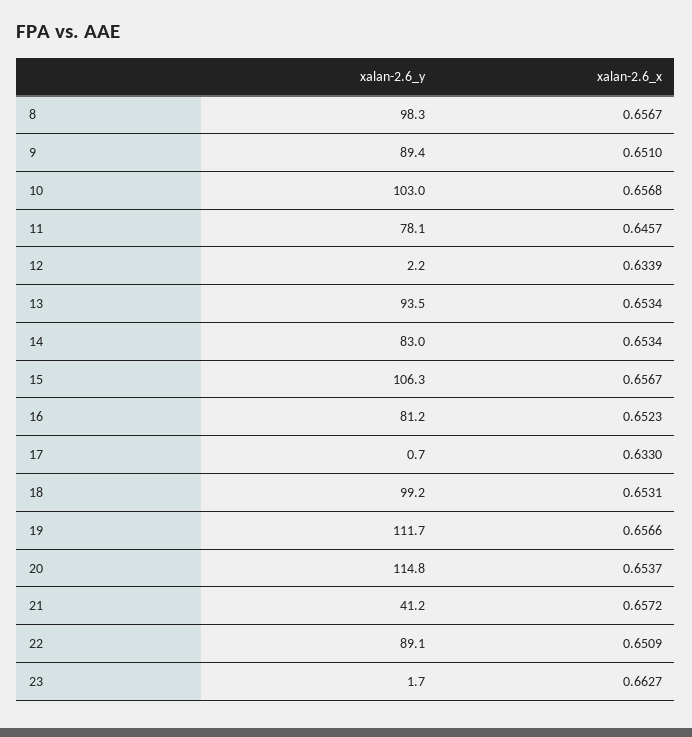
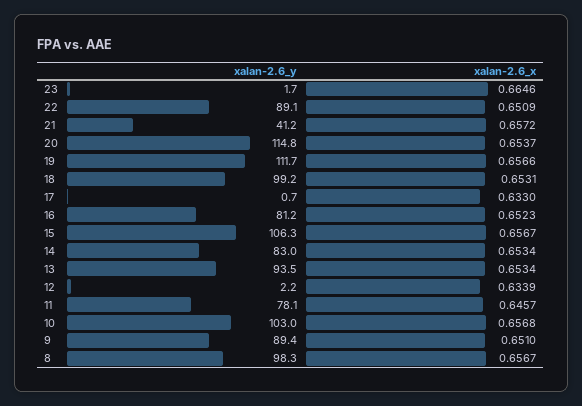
xalan-2.6_x, 23: 0.6627 -> 0.6646

